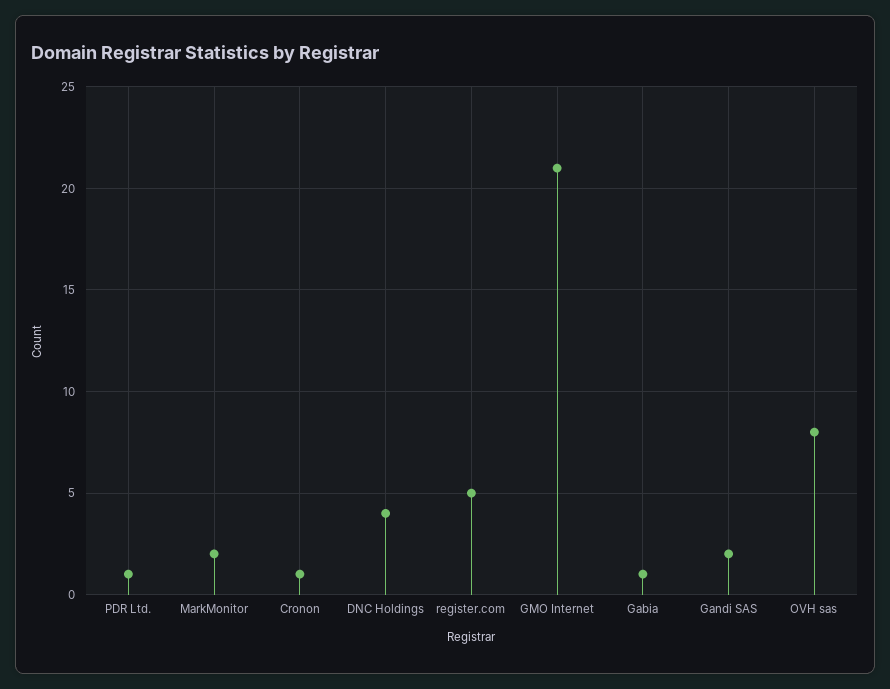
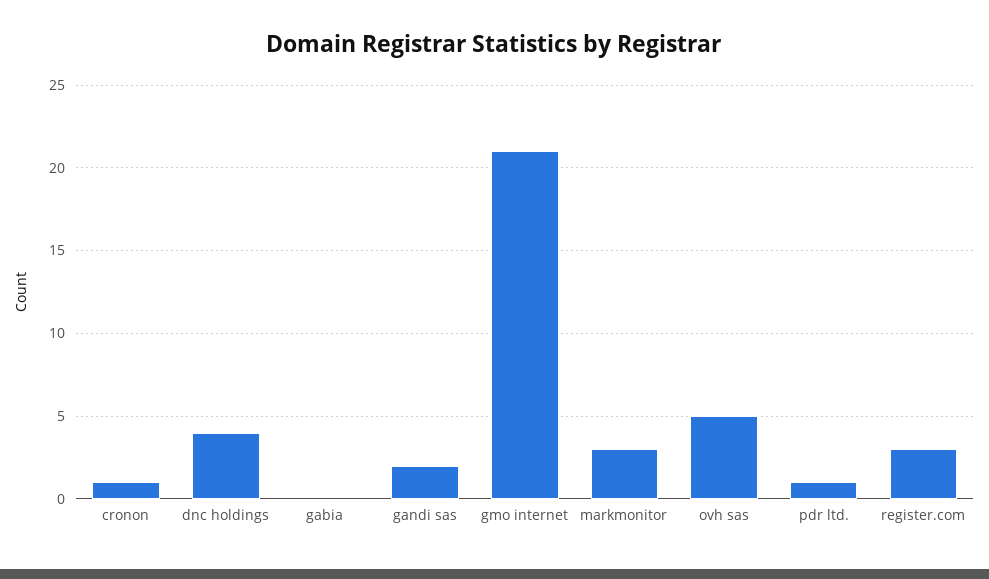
MarkMonitor: 2 -> 3
register.com: 5 -> 3
Gabia: 1 -> 0
OVH sas: 8 -> 5

